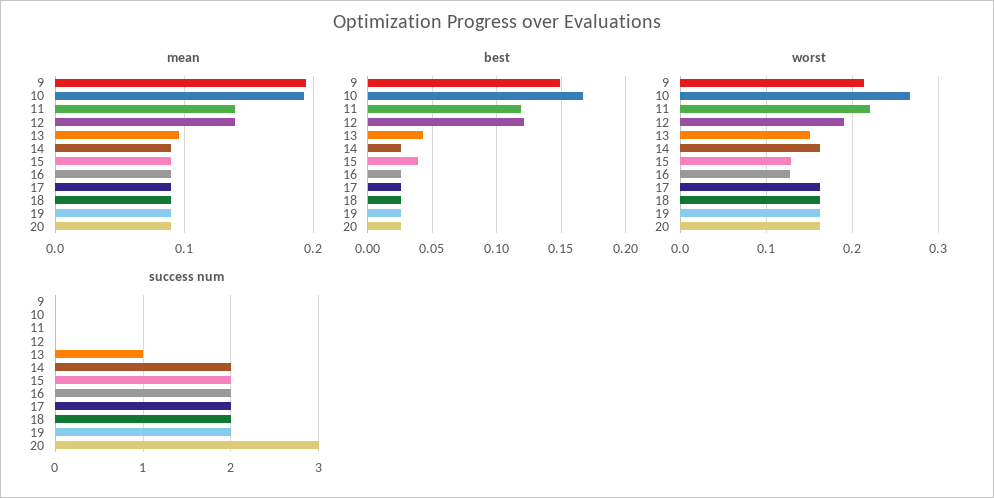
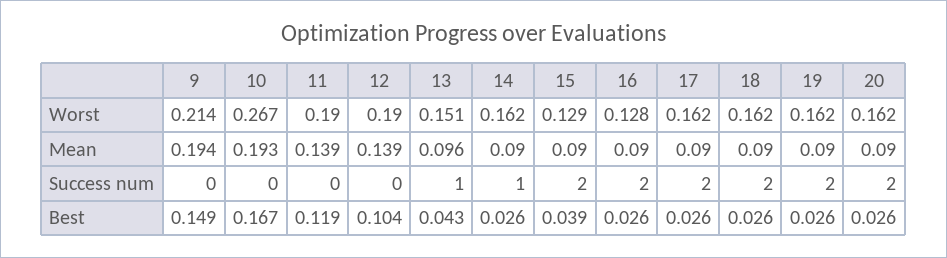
best, 12: 0.12 -> 0.104
worst, 11: 0.22 -> 0.19
success num, 14: 2 -> 1
success num, 20: 3 -> 2

